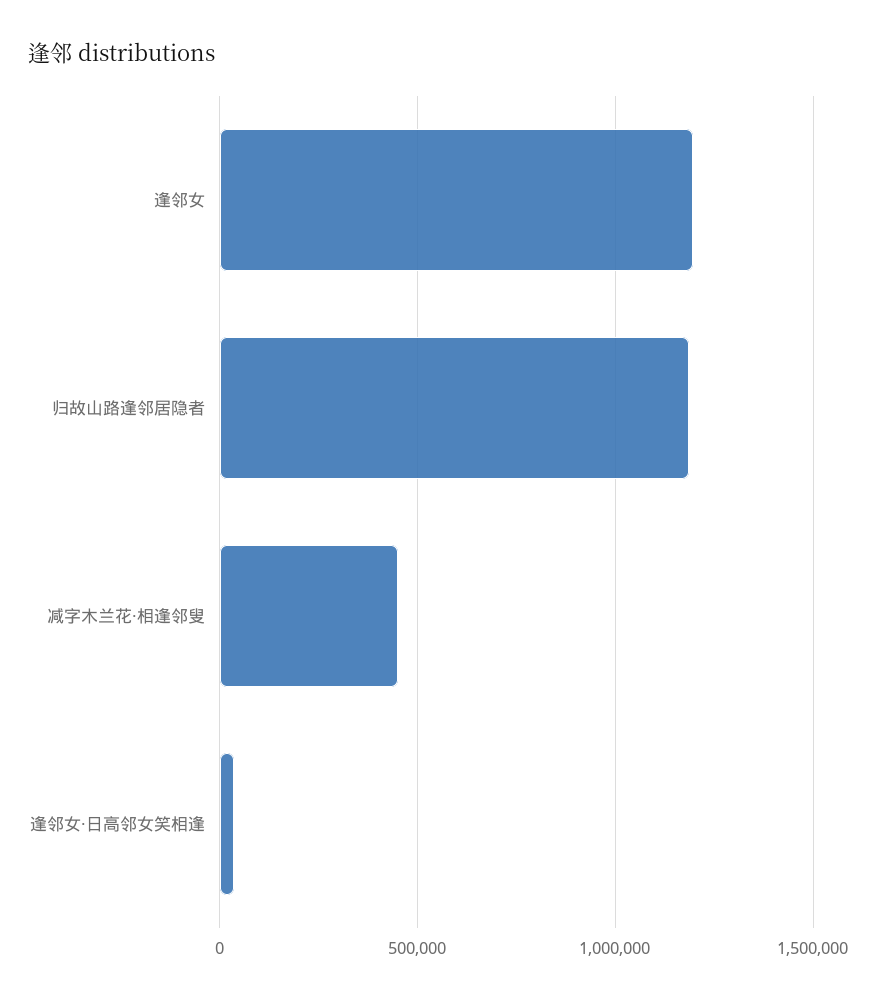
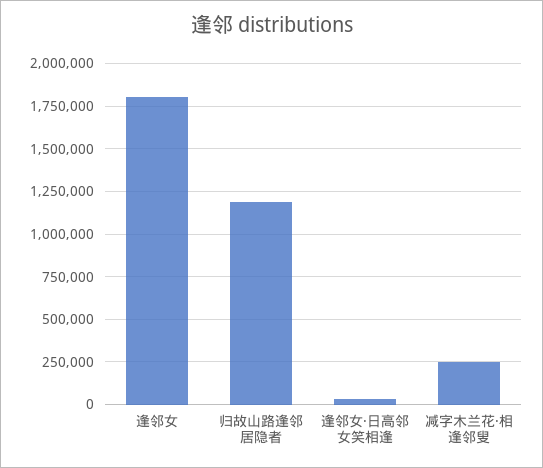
逢邻女: 1200000 -> 1800000
减字木兰花·相逢邻叟: 450000 -> 250000

